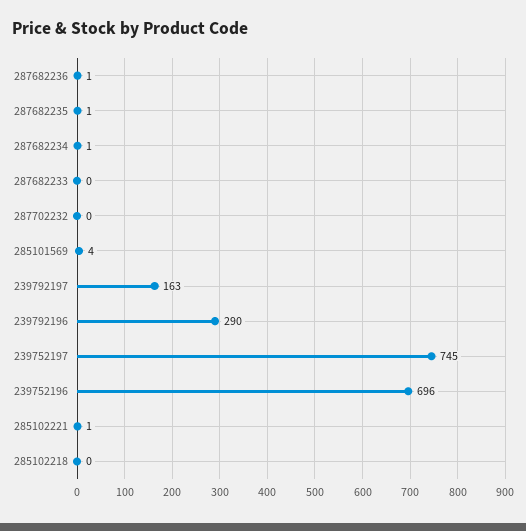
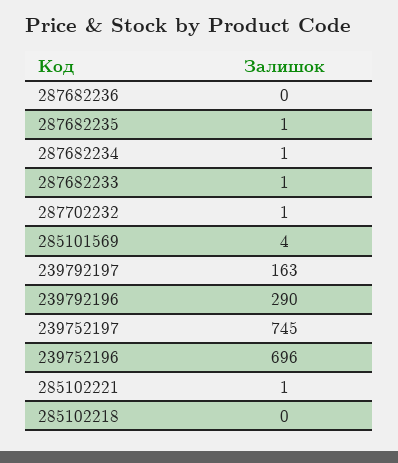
287682236: 1 -> 0
287682233: 0 -> 1
287702232: 0 -> 1

